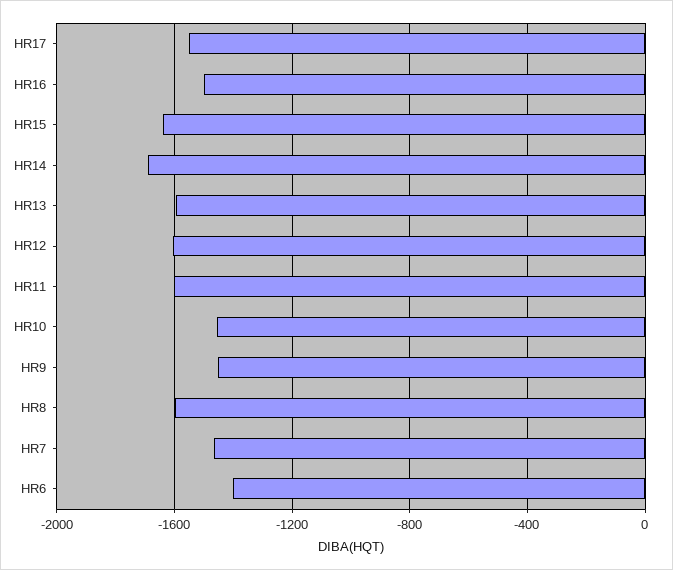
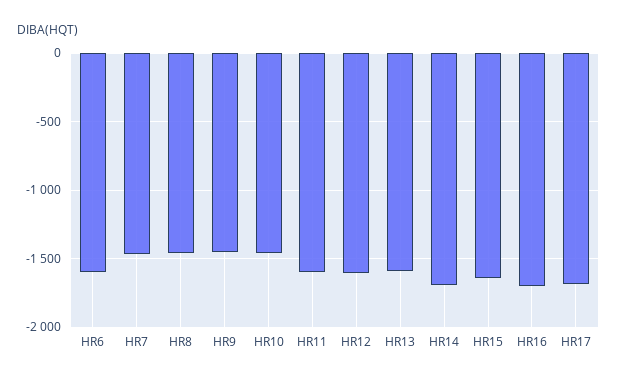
HR17: -1550 -> -1700
HR16: -1500 -> -1700
HR8: -1600 -> -1450
HR6: -1400 -> -1600

